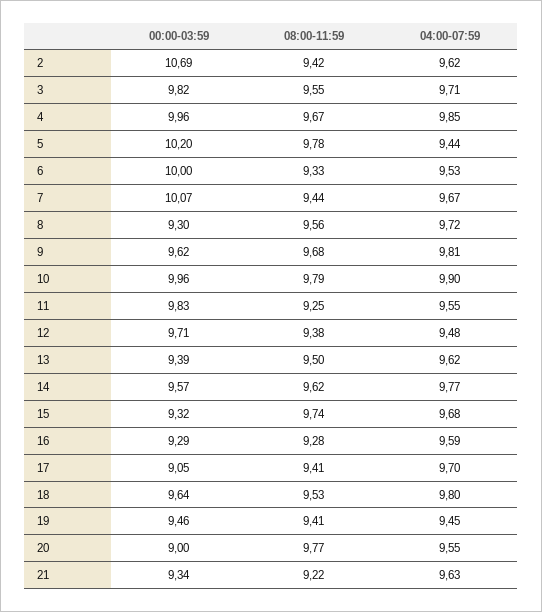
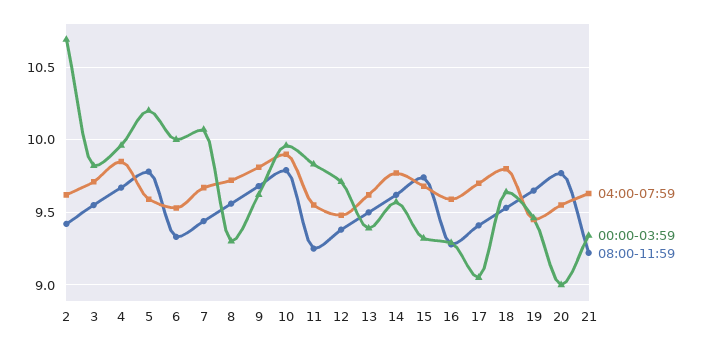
04:00-07:59, 5: 9.44 -> 9.6
08:00-11:59, 19: 9.41 -> 9.65

